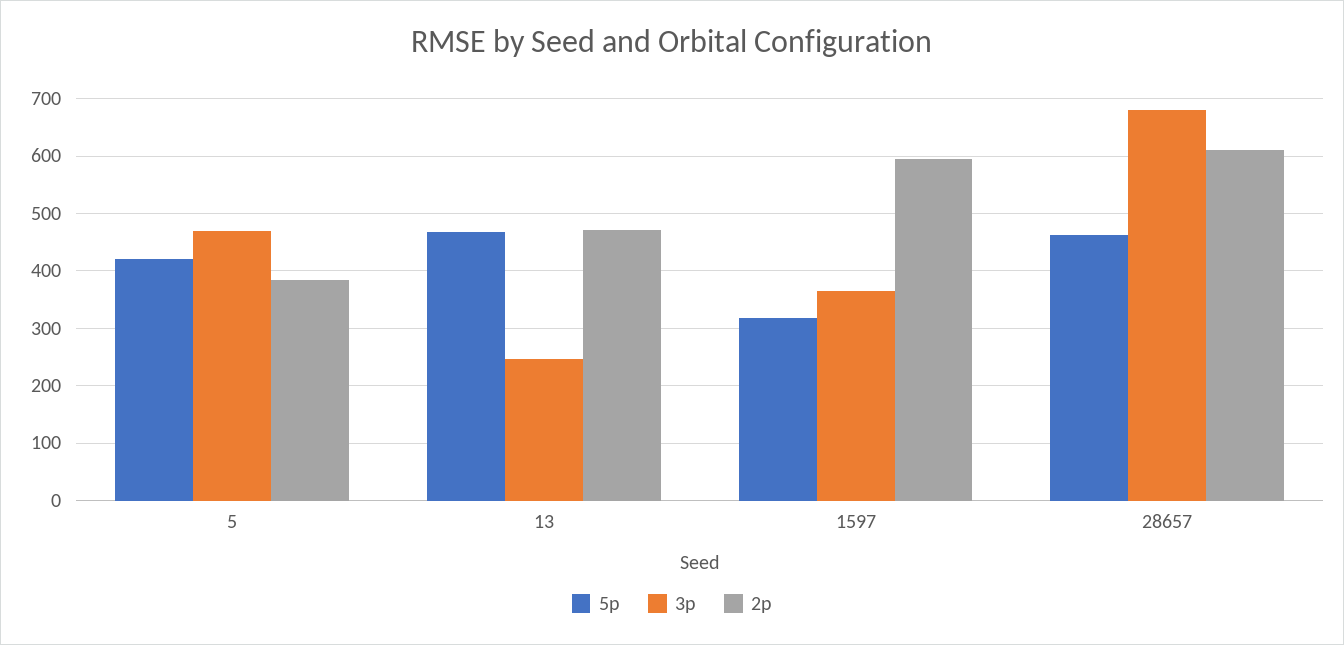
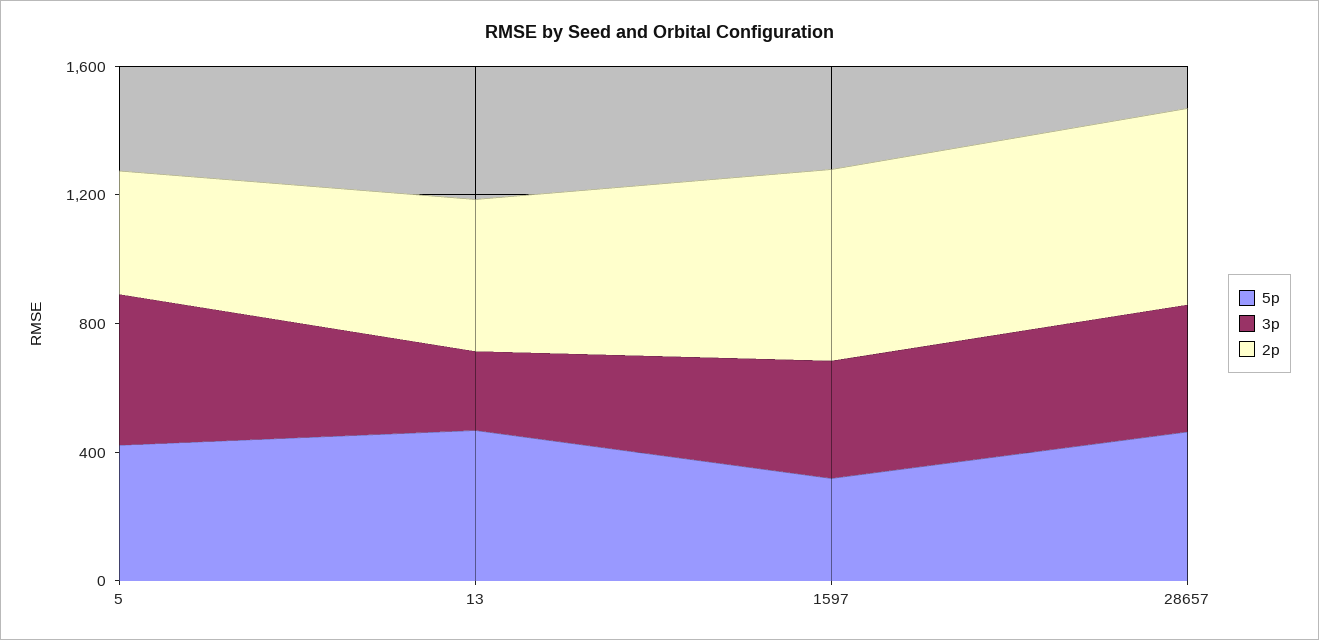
3p, 28657: 680 -> 400

